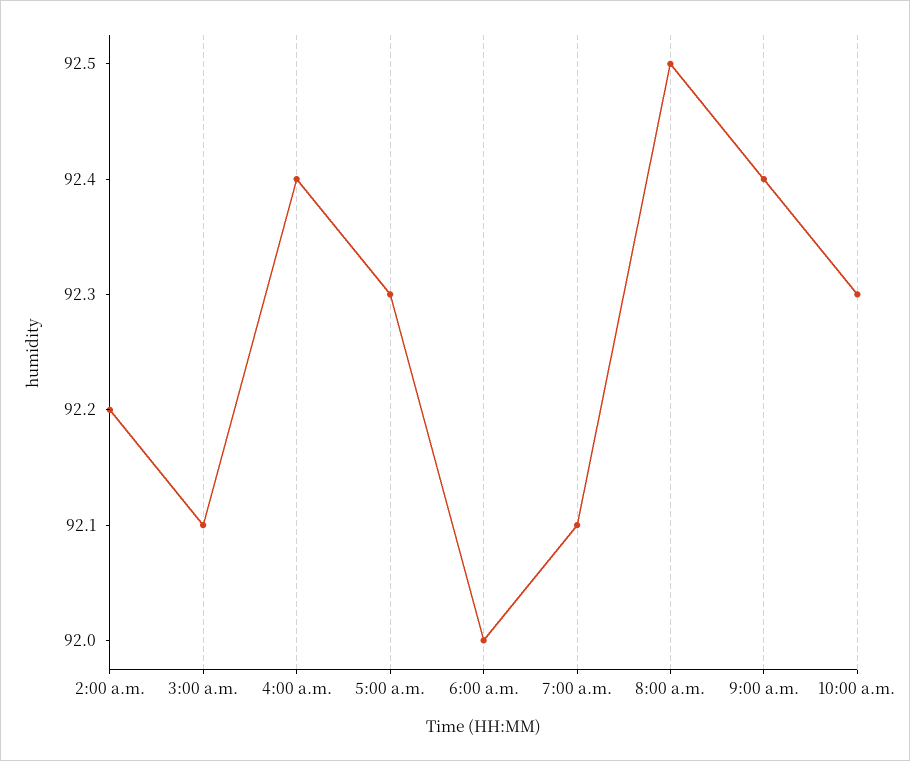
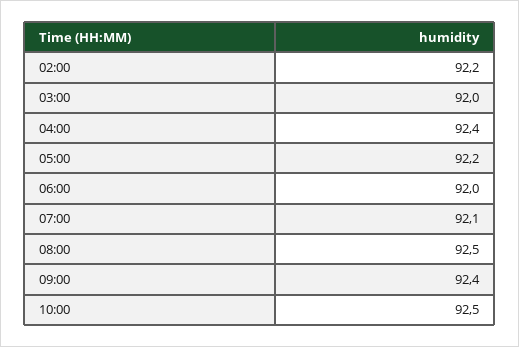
3:00 a.m.: 92.1 -> 92
5:00 a.m.: 92.3 -> 92.2
10:00 a.m.: 92.3 -> 92.5

